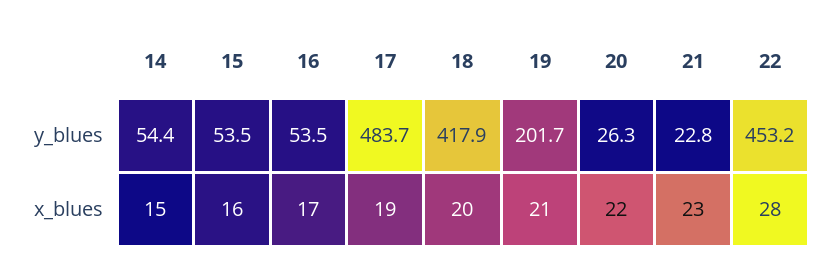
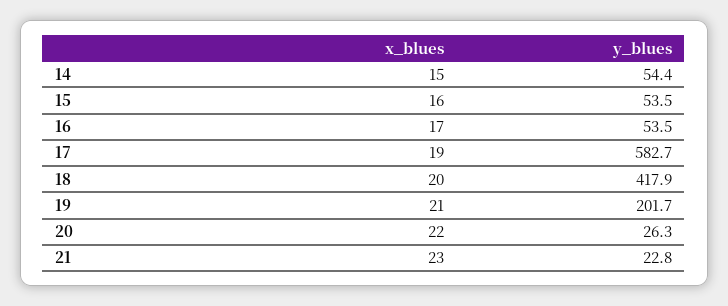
17, y_blues: 483.7 -> 582.7
22, y_blues: 453.2 -> none
22, x_blues: 28 -> none

